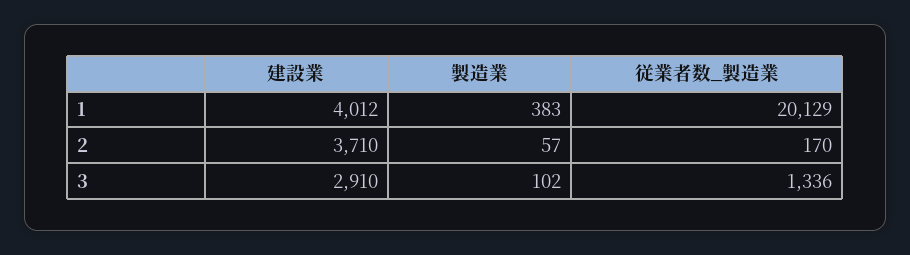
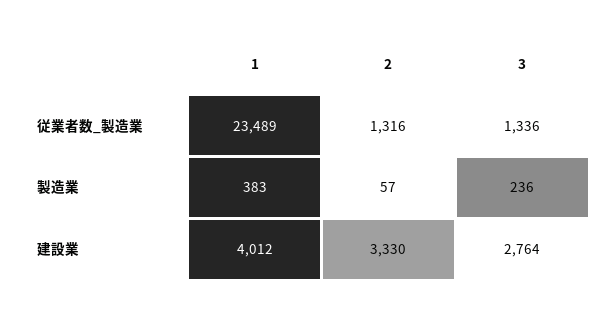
従業者数_製造業, 1: 20129 -> 23489
建設業, 2: 3710 -> 3330
従業者数_製造業, 2: 170 -> 1316
建設業, 3: 2910 -> 2764
製造業, 3: 102 -> 236

